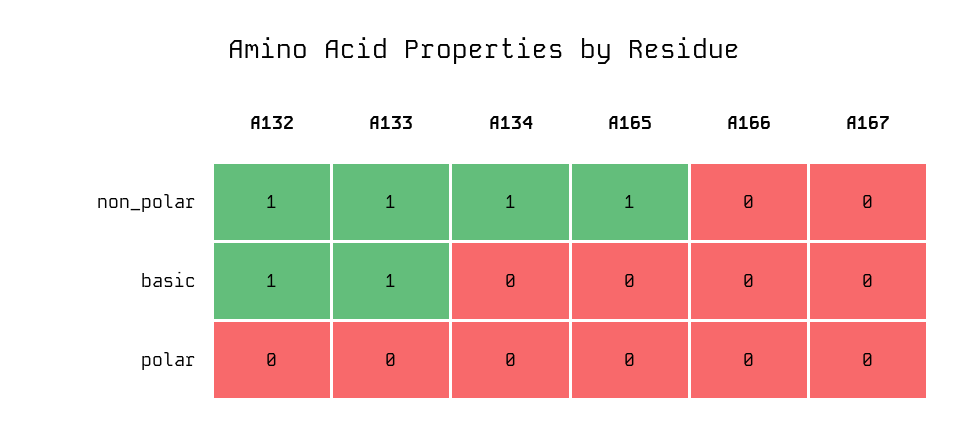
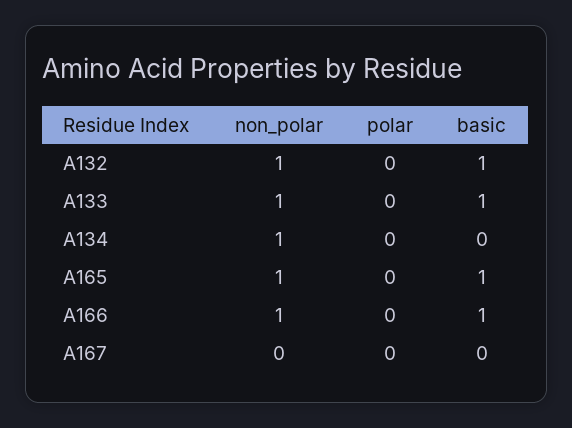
A166, non_polar: 0 -> 1
A165, basic: 0 -> 1
A166, basic: 0 -> 1

